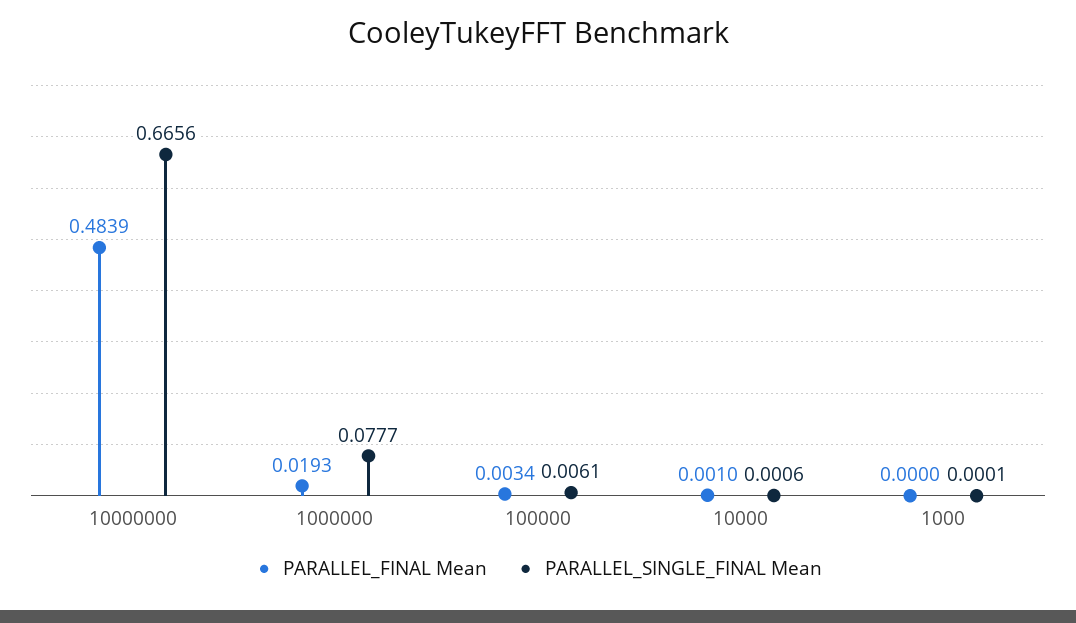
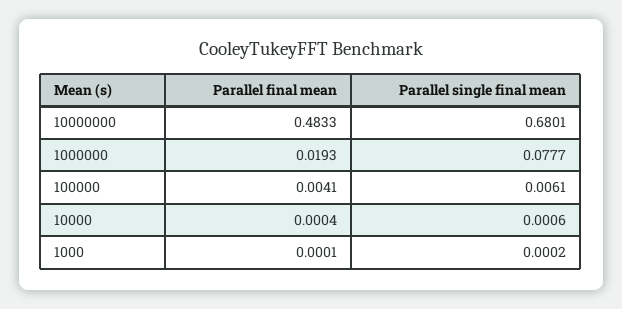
PARALLEL_FINAL Mean, 10000000: 0.4839 -> 0.4833
PARALLEL_SINGLE_FINAL Mean, 10000000: 0.6656 -> 0.6801
PARALLEL_FINAL Mean, 100000: 0.0034 -> 0.0041
PARALLEL_FINAL Mean, 10000: 0.001 -> 0.0004
PARALLEL_FINAL Mean, 1000: 0 -> 0.0001
PARALLEL_SINGLE_FINAL Mean, 1000: 0.0001 -> 0.0002

